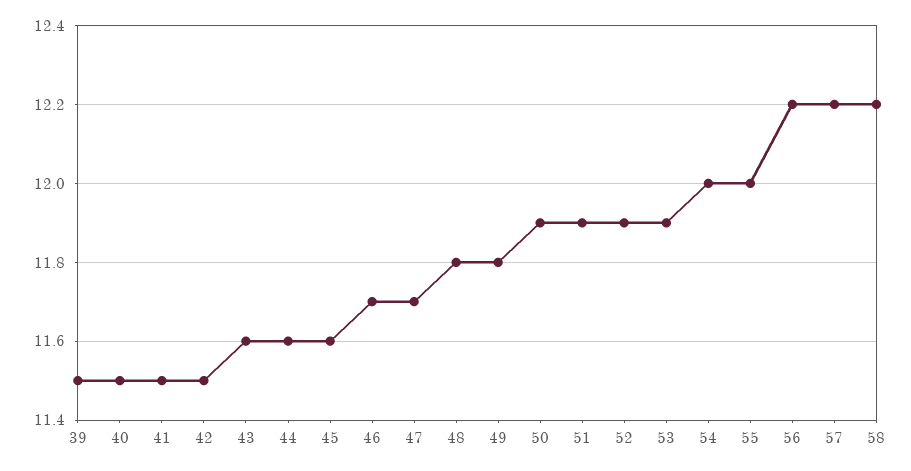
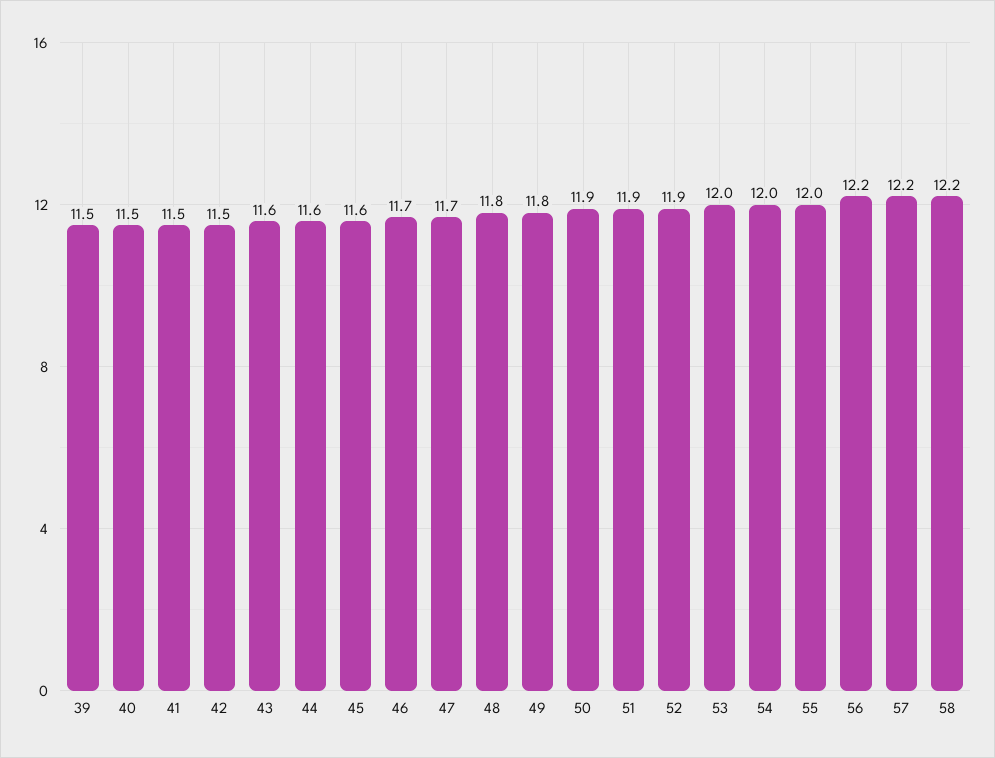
53: 11.9 -> 12

